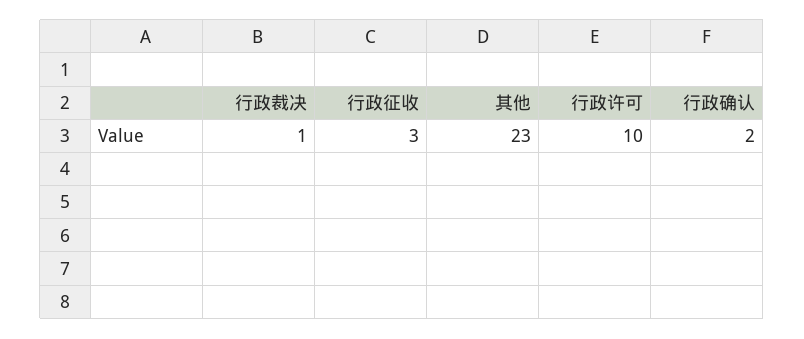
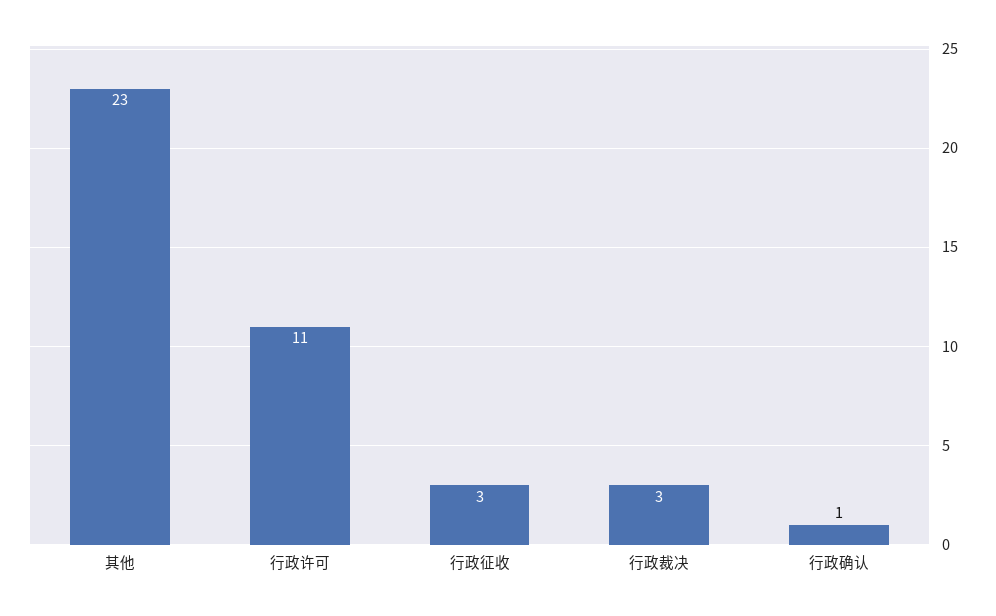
行政裁决: 1 -> 3
行政许可: 10 -> 11
行政确认: 2 -> 1

